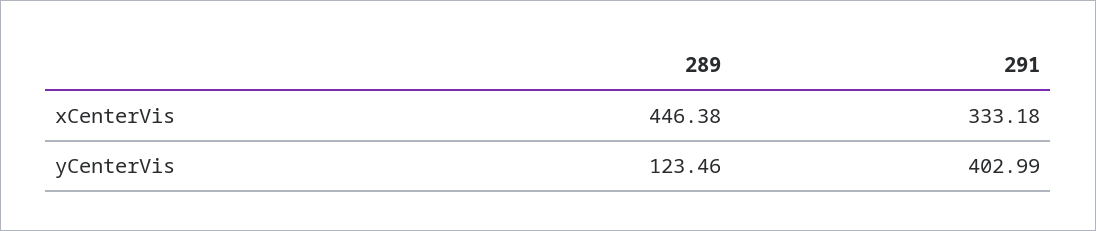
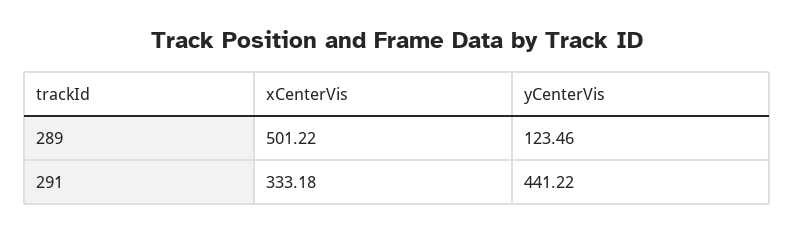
289, xCenterVis: 446.38 -> 501.22
291, yCenterVis: 402.99 -> 441.22

